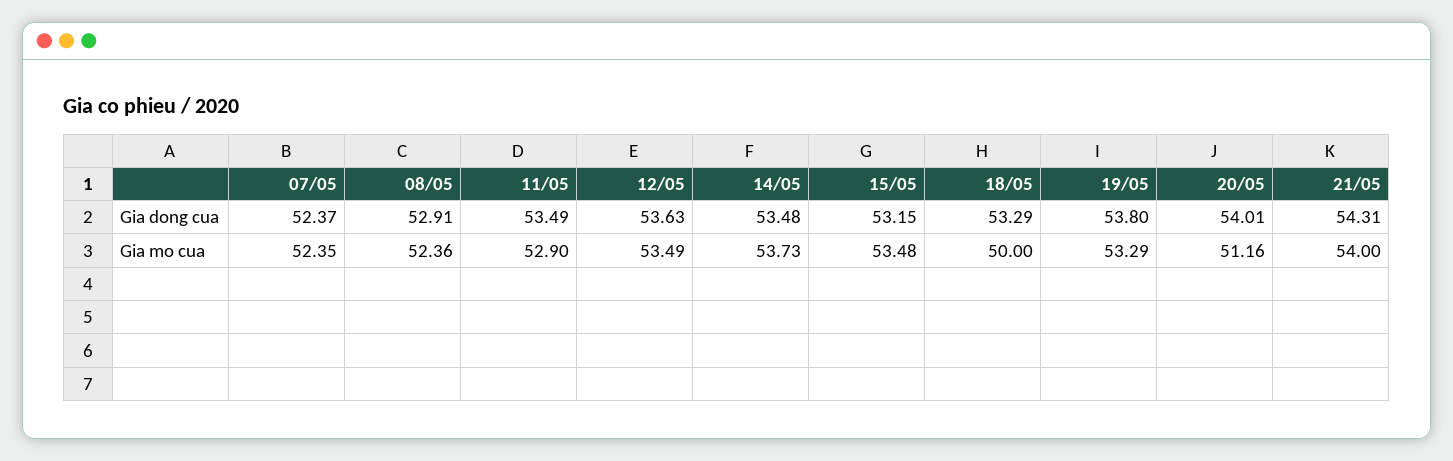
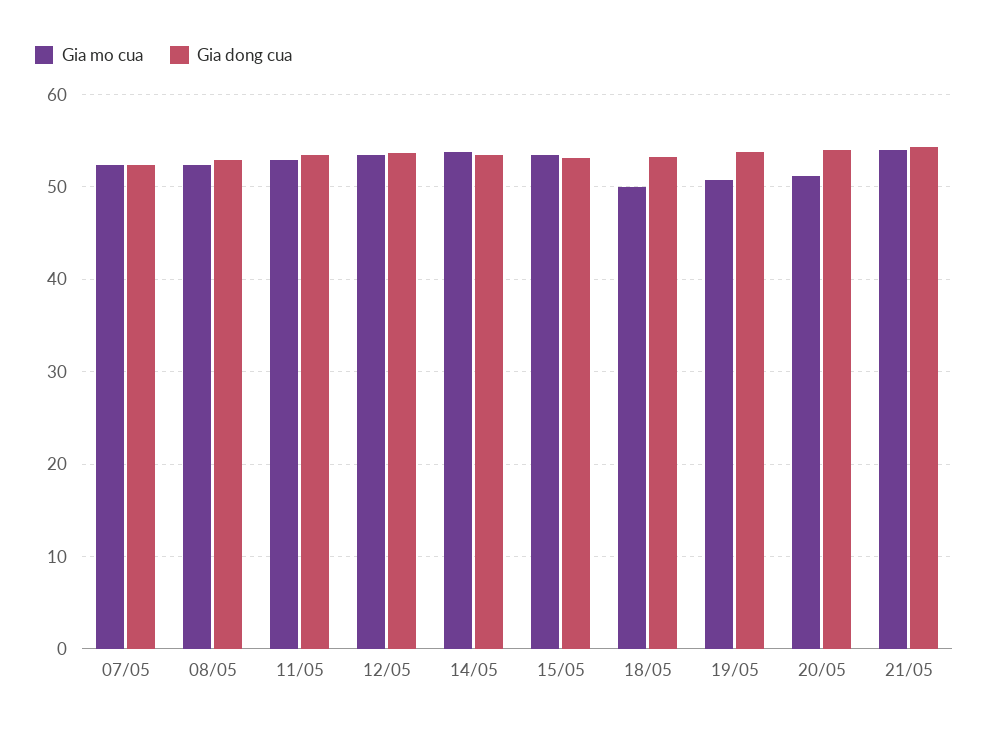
Gia mo cua, 19/05: 53.29 -> 51

